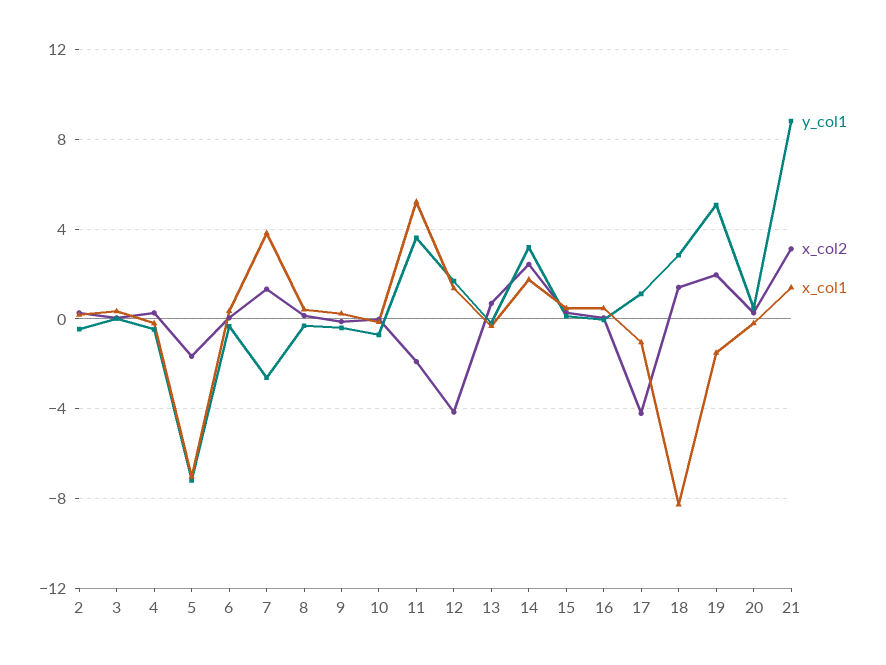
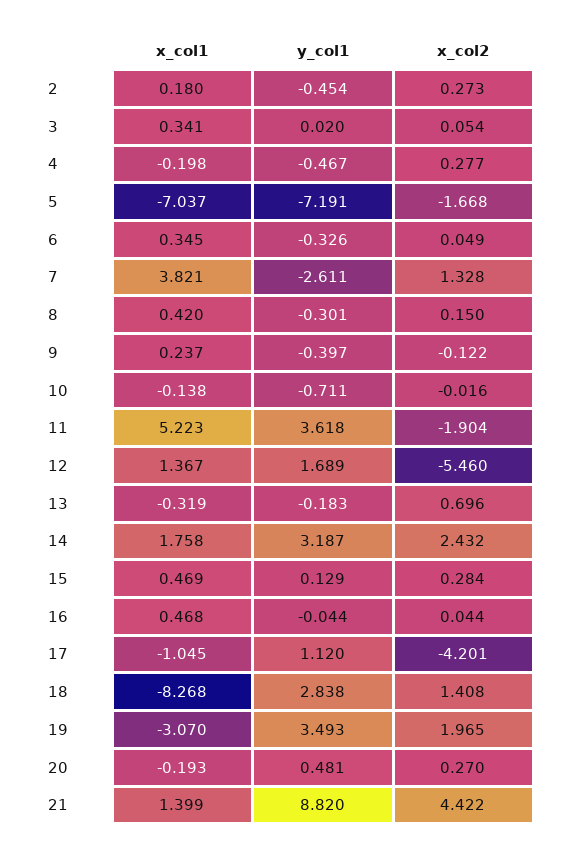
x_col2, 12: -4 -> -5.46
y_col1, 19: 5 -> 3.493
x_col1, 19: -1.5 -> -3.07
x_col2, 21: 3 -> 4.422

